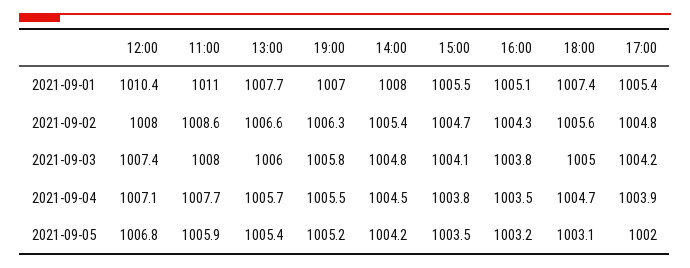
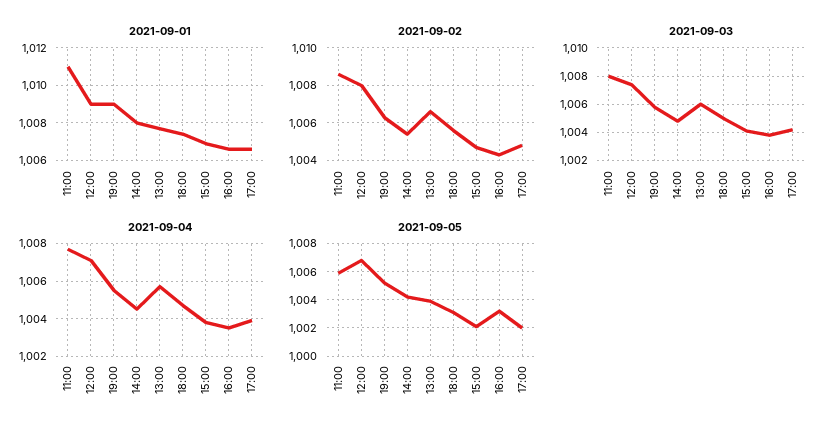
2021-09-01, 12:00: 1010.4 -> 1009
2021-09-01, 19:00: 1007 -> 1009
2021-09-01, 15:00: 1005.5 -> 1007
2021-09-01, 16:00: 1005.1 -> 1006.5
2021-09-01, 17:00: 1005.4 -> 1006.5
2021-09-05, 13:00: 1005.4 -> 1004
2021-09-05, 15:00: 1003.5 -> 1002

